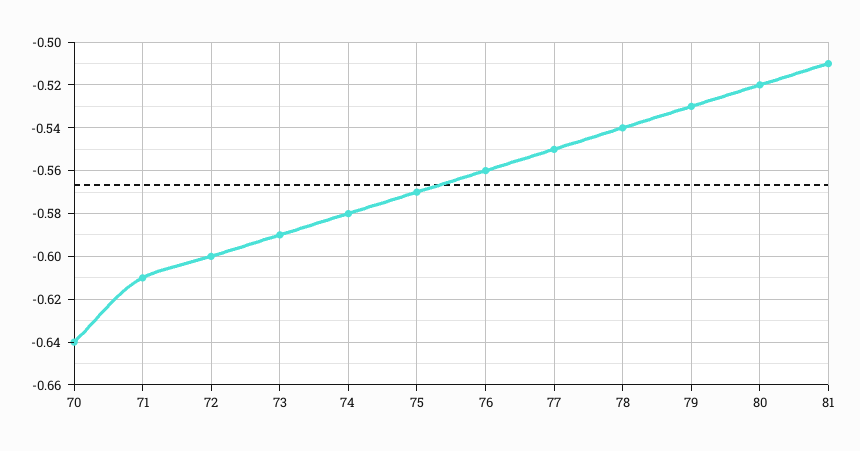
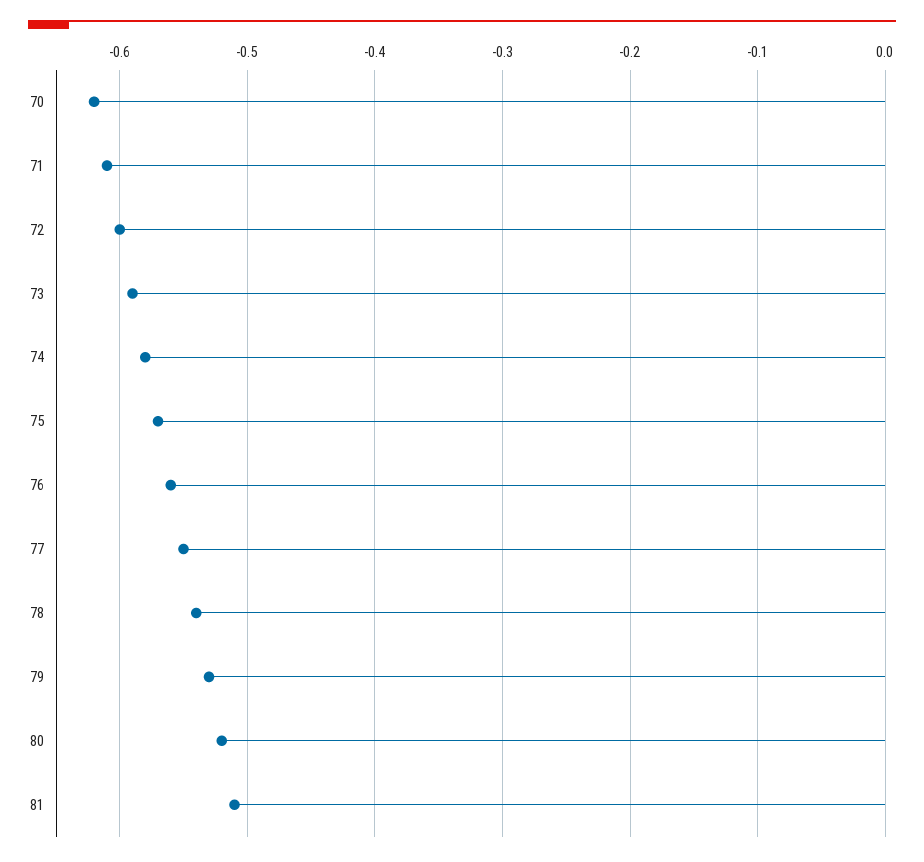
70: -0.64 -> -0.62

